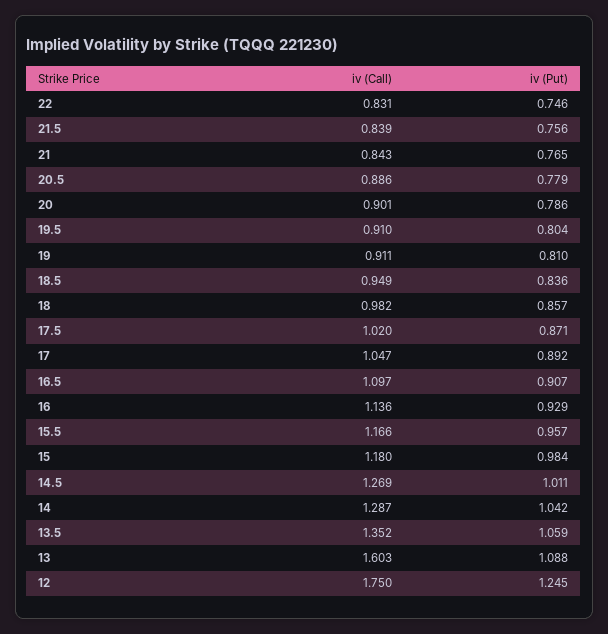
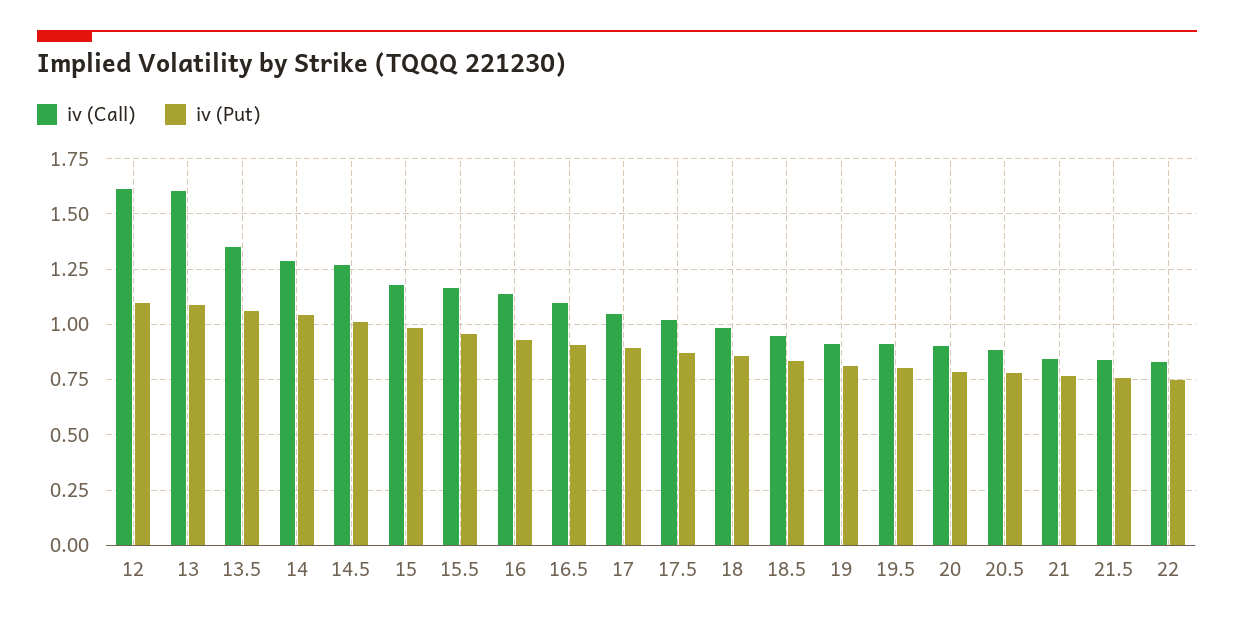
iv (Call), 12: 1.75 -> 1.6
iv (Put), 12: 1.245 -> 1.1

